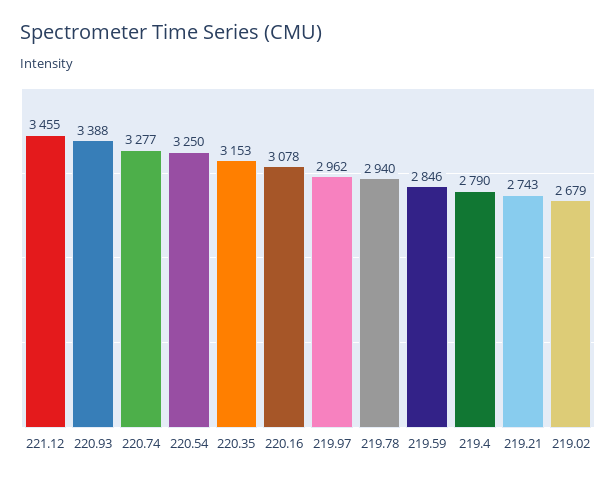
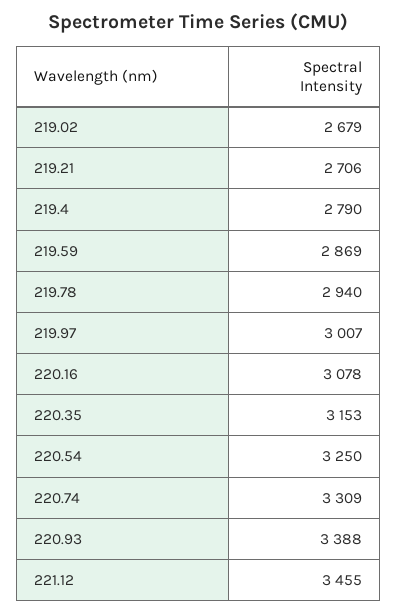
220.74: 3277 -> 3309
219.97: 2962 -> 3007
219.59: 2846 -> 2869
219.21: 2743 -> 2706

